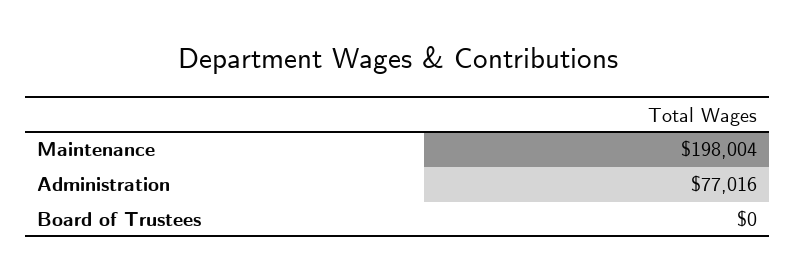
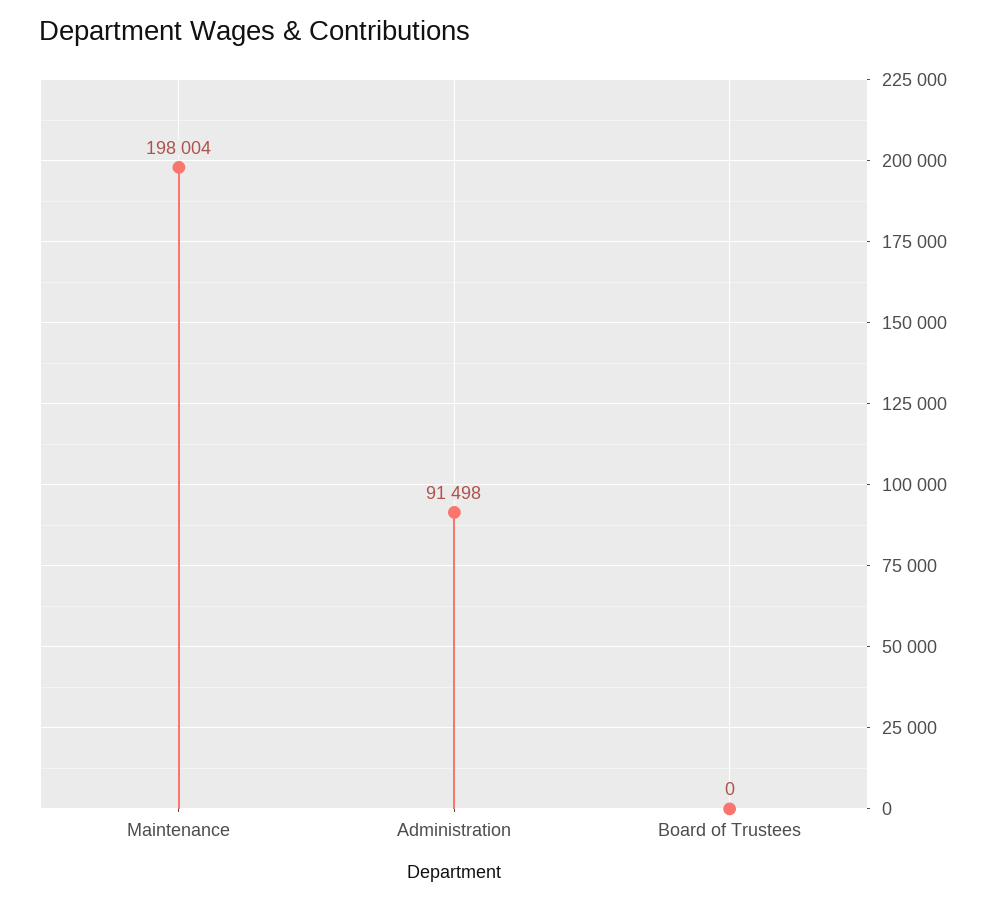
Administration: 77016 -> 91498

